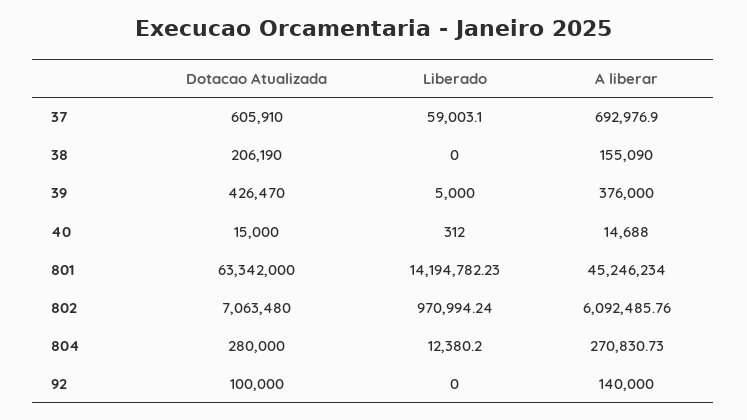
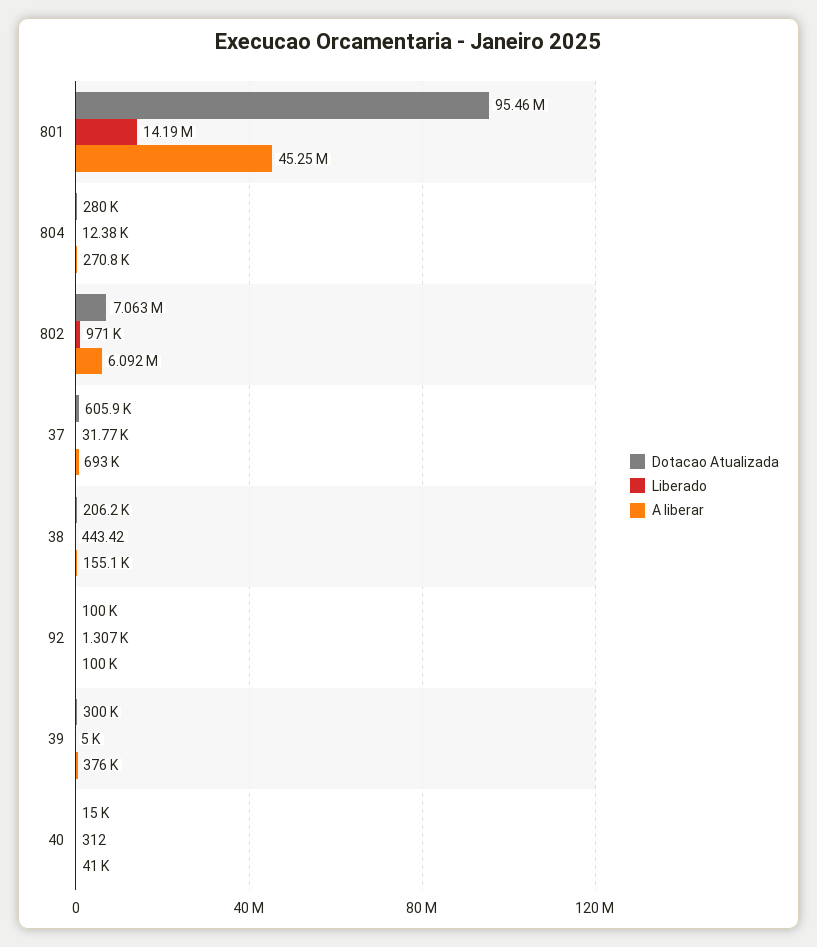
Liberado, 37: 59003.1 -> 31770
Liberado, 38: 0 -> 443.42
Dotacao Atualizada, 39: 426470 -> 300000
A liberar, 40: 14688 -> 41000
Dotacao Atualizada, 801: 63342000 -> 95460000
Liberado, 92: 0 -> 1307
A liberar, 92: 140000 -> 100000

